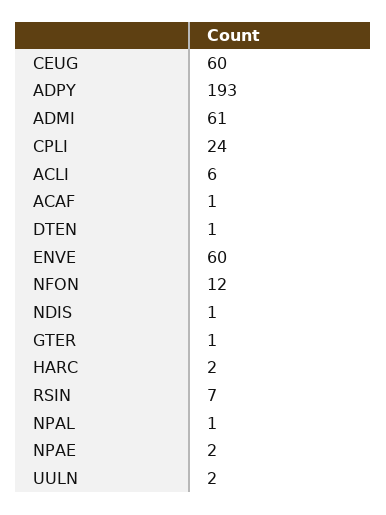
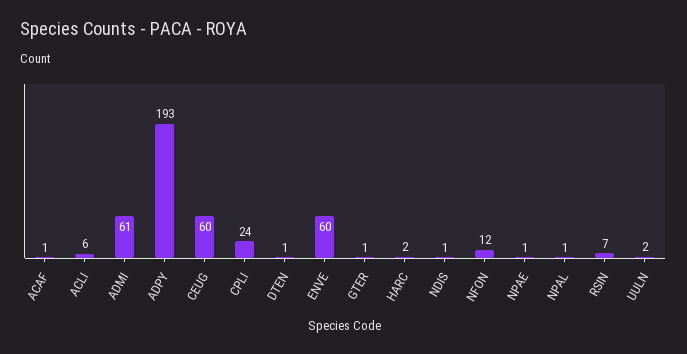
NPAE: 2 -> 1

